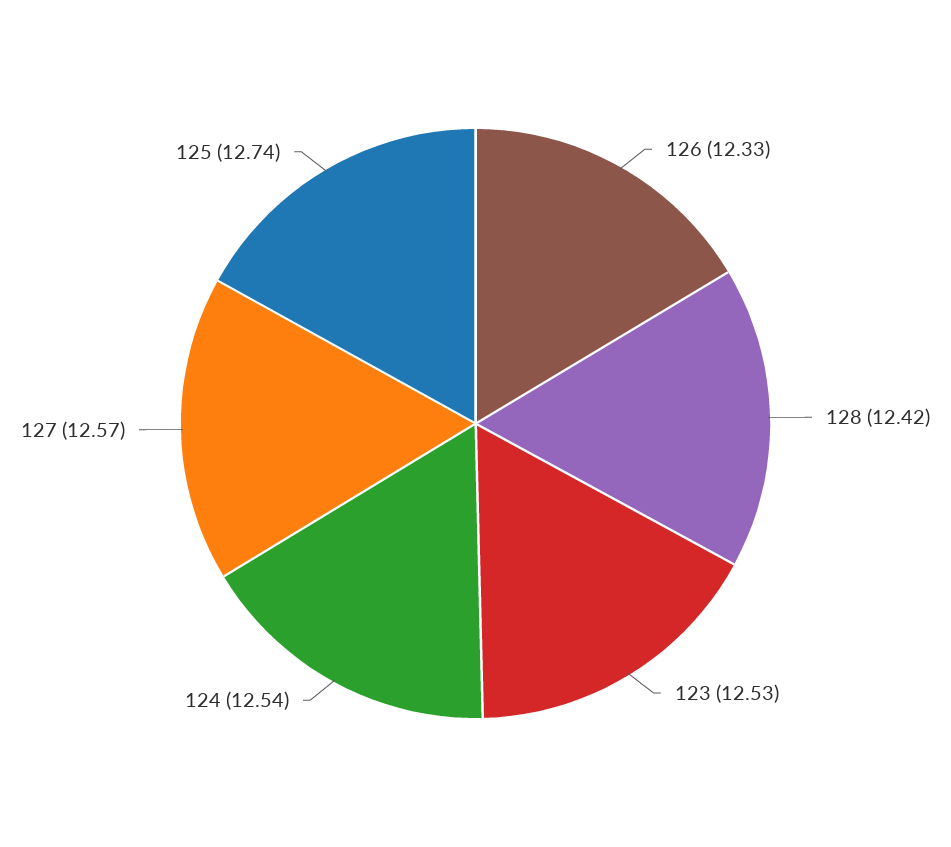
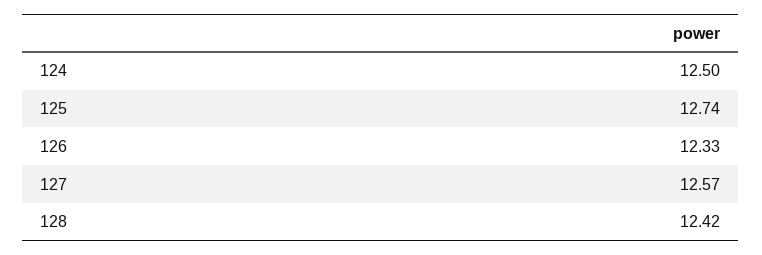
123: 12.53 -> none
124: 12.54 -> 12.5

